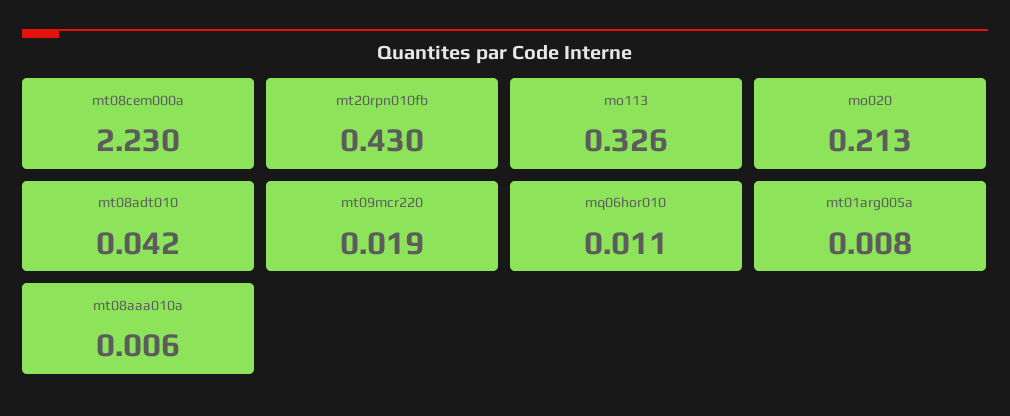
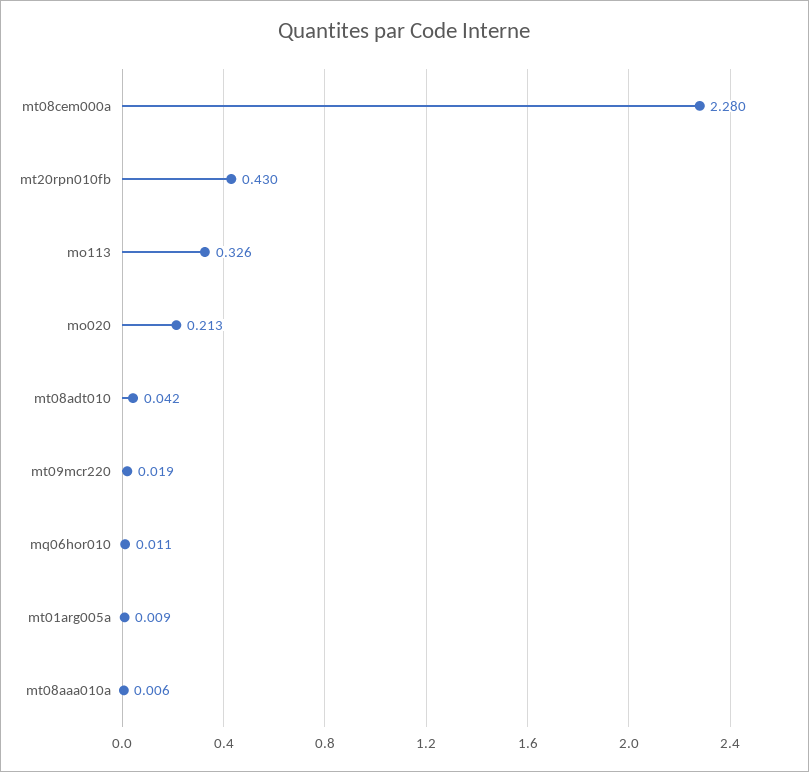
mt08cem000a: 2.23 -> 2.28
mt01arg005a: 0.008 -> 0.009

